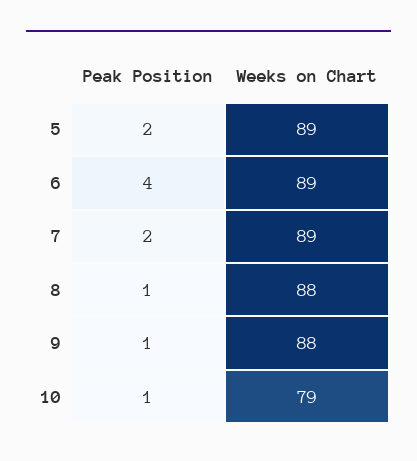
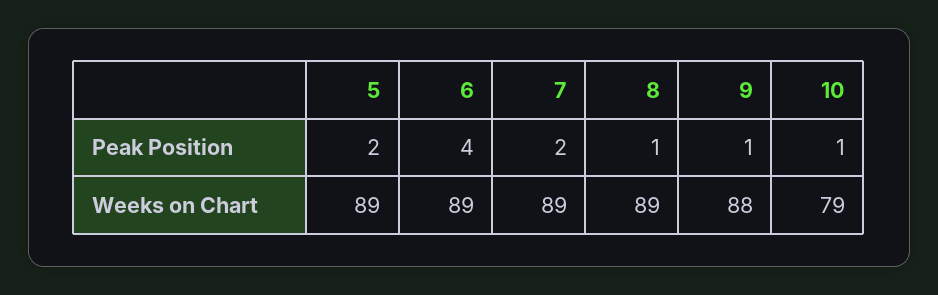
Weeks on Chart, 8: 88 -> 89

